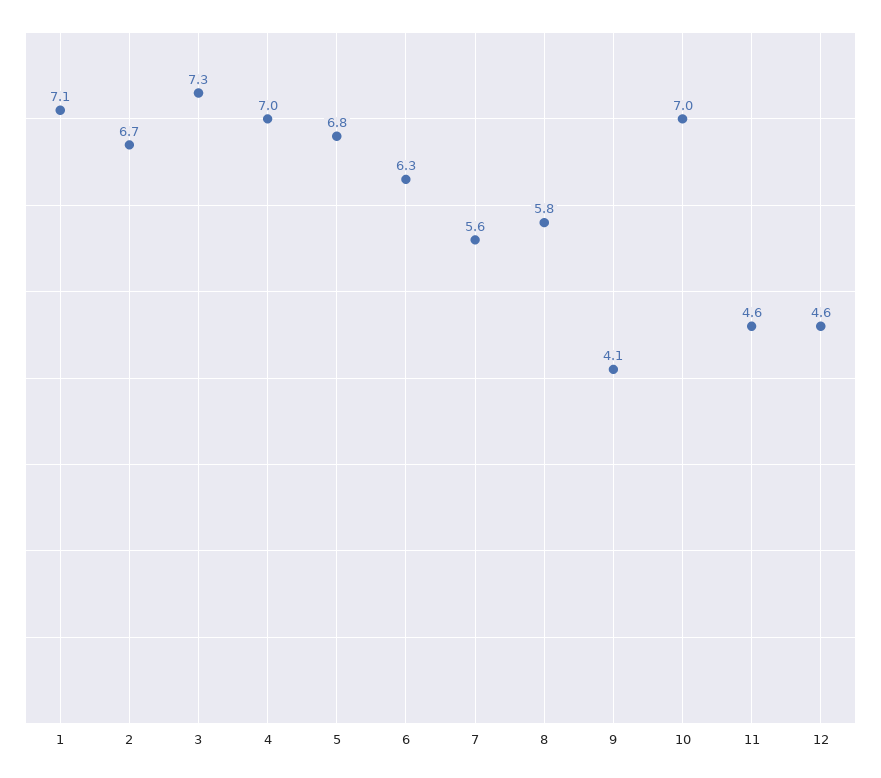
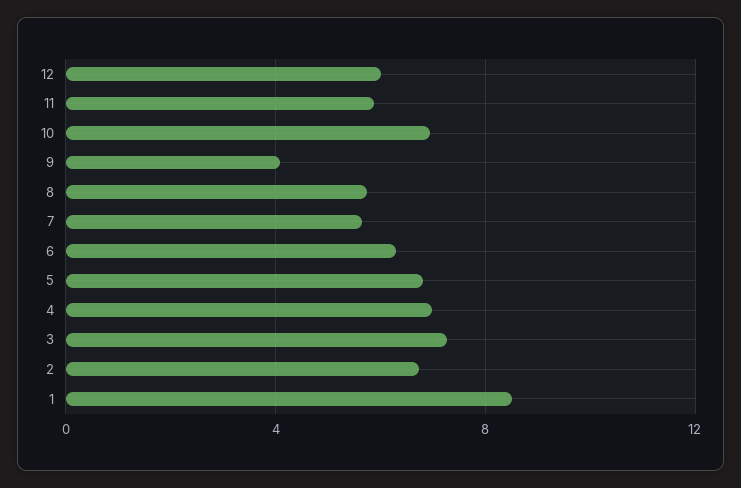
1: 7.1 -> 8.5
11: 4.6 -> 6
12: 4.6 -> 6

